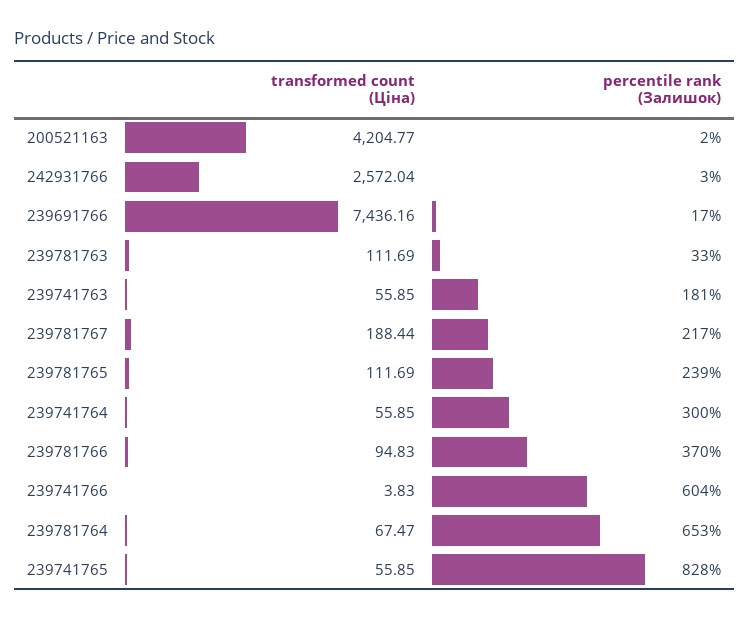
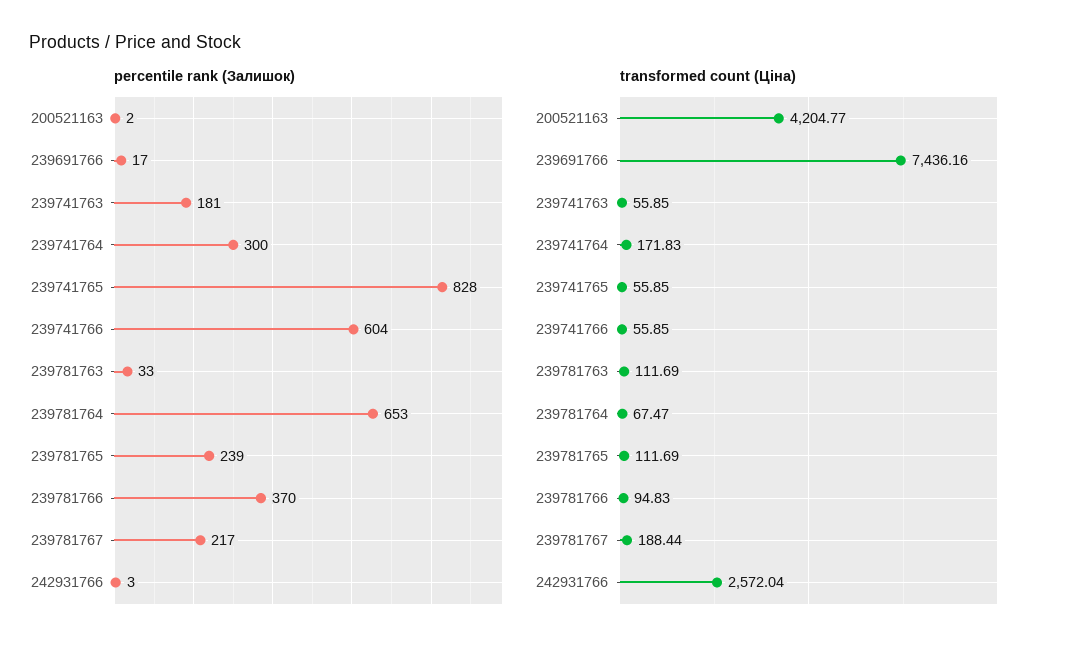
transformed count (Ціна), 239741764: 55.85 -> 171.83
transformed count (Ціна), 239741766: 3.83 -> 55.85

